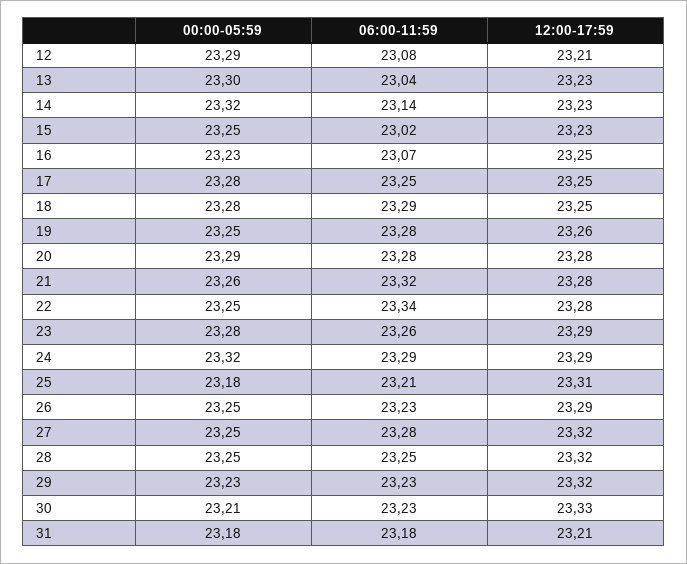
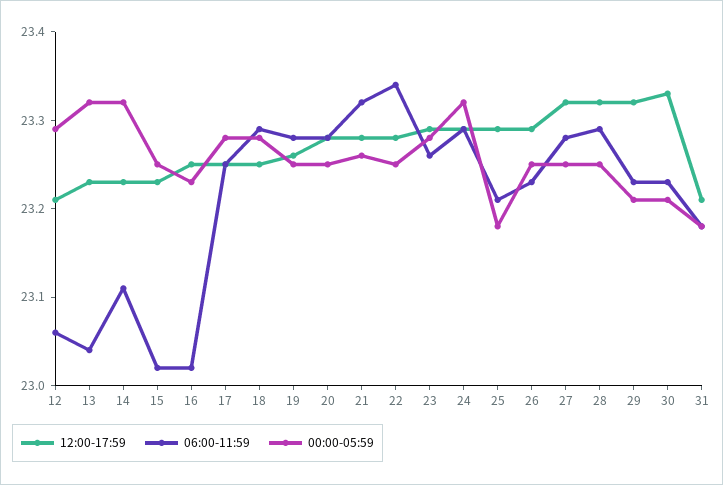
06:00-11:59, 12: 23.08 -> 23.06
00:00-05:59, 13: 23.3 -> 23.32
06:00-11:59, 14: 23.14 -> 23.11
06:00-11:59, 16: 23.07 -> 23.02
00:00-05:59, 20: 23.29 -> 23.25
12:00-17:59, 25: 23.31 -> 23.29
06:00-11:59, 28: 23.25 -> 23.29
00:00-05:59, 29: 23.23 -> 23.21

